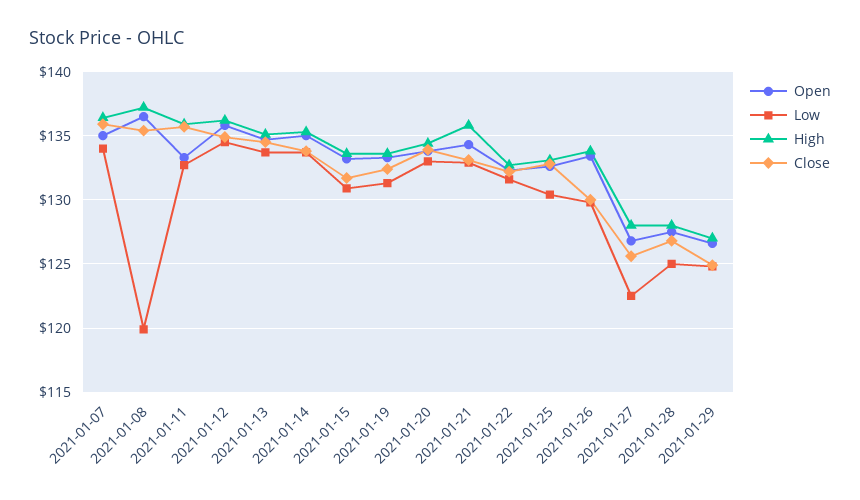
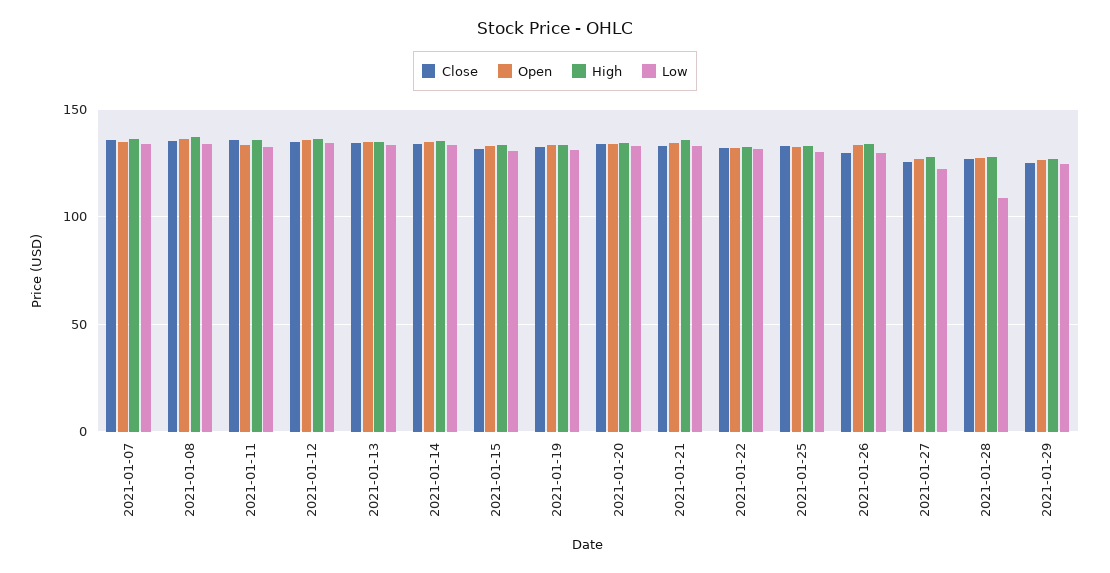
Low, 2021-01-08: 120 -> 135
Low, 2021-01-28: 125 -> 110

